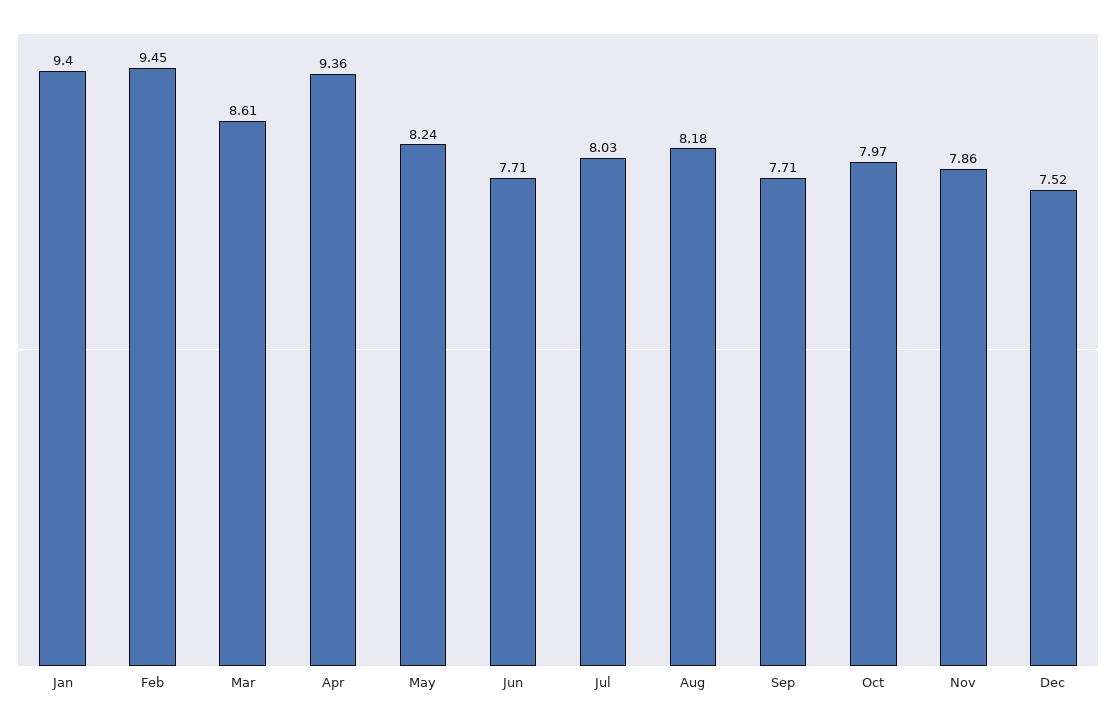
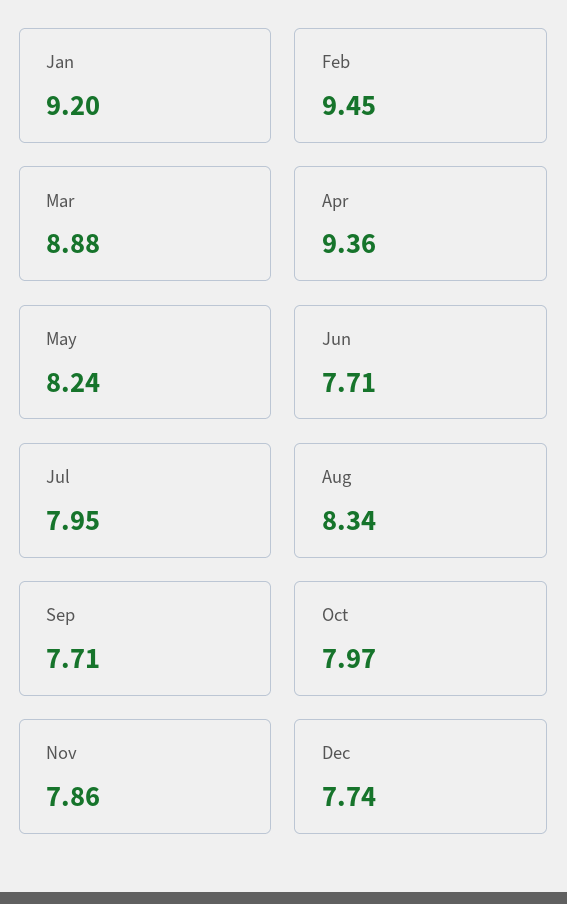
Jan: 9.4 -> 9.2
Mar: 8.61 -> 8.88
Jul: 8.03 -> 7.95
Aug: 8.18 -> 8.34
Dec: 7.52 -> 7.74

